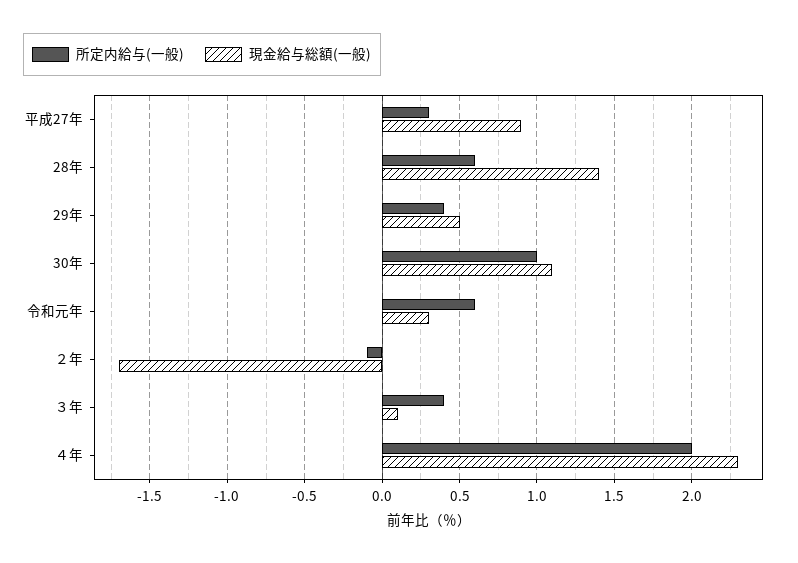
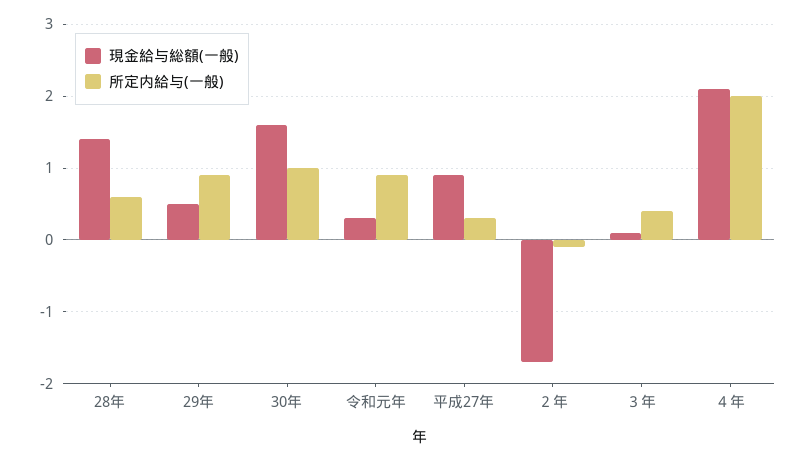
所定内給与(一般), 29年: 0.4 -> 0.9
現金給与総額(一般), 30年: 1.1 -> 1.6
所定内給与(一般), 令和元年: 0.6 -> 0.9
現金給与総額(一般), ４年: 2.3 -> 2.1

